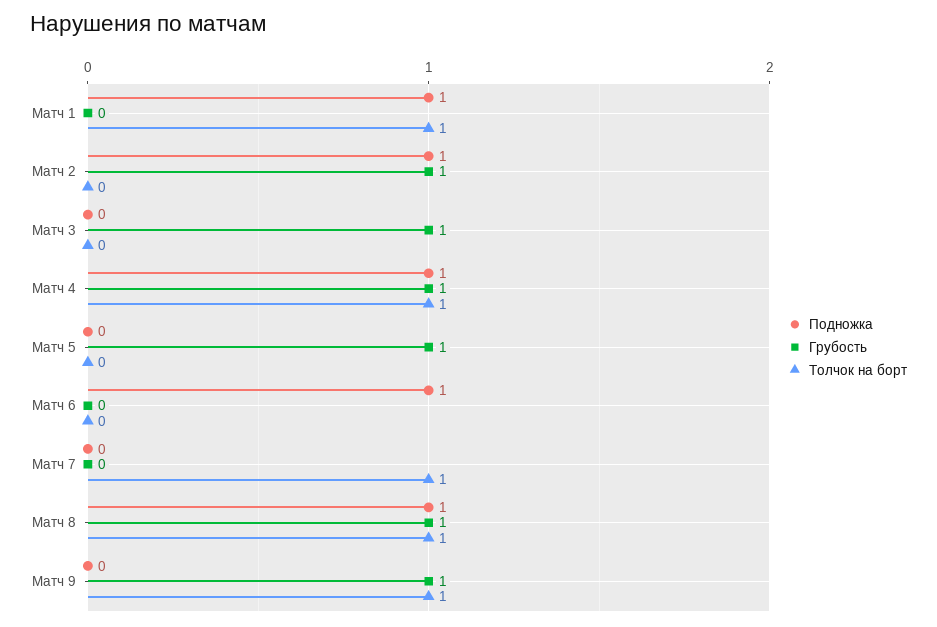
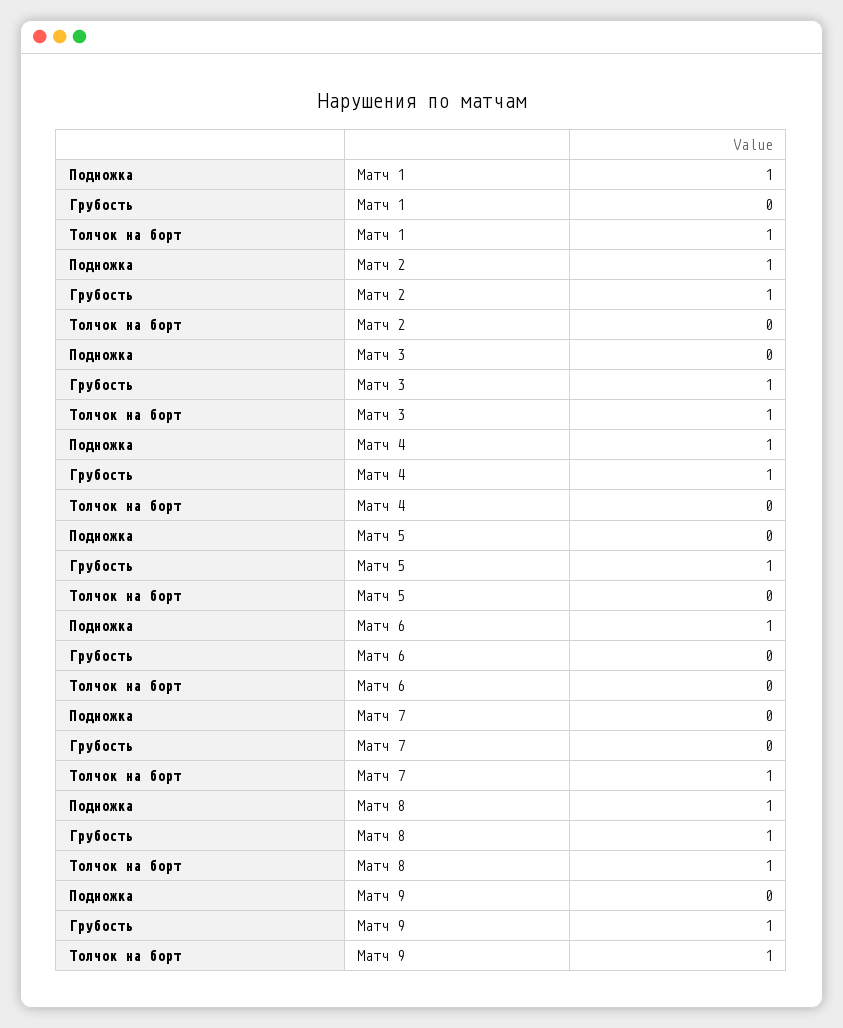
Толчок на борт, Матч 3: 0 -> 1
Толчок на борт, Матч 4: 1 -> 0

